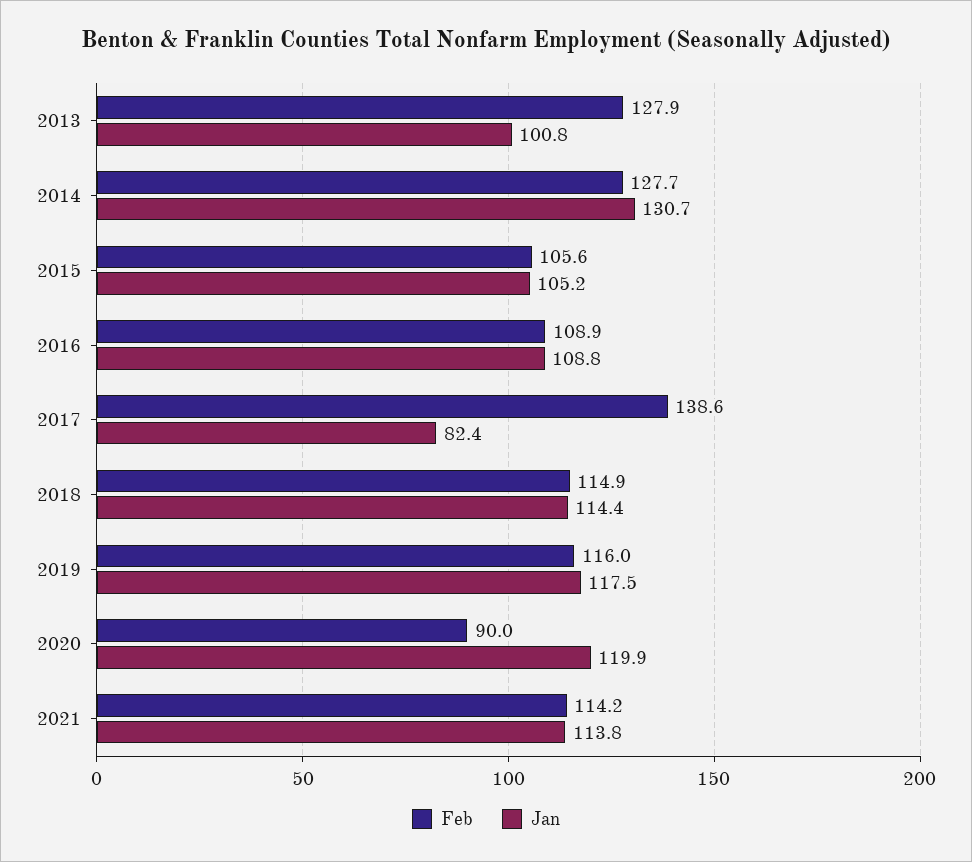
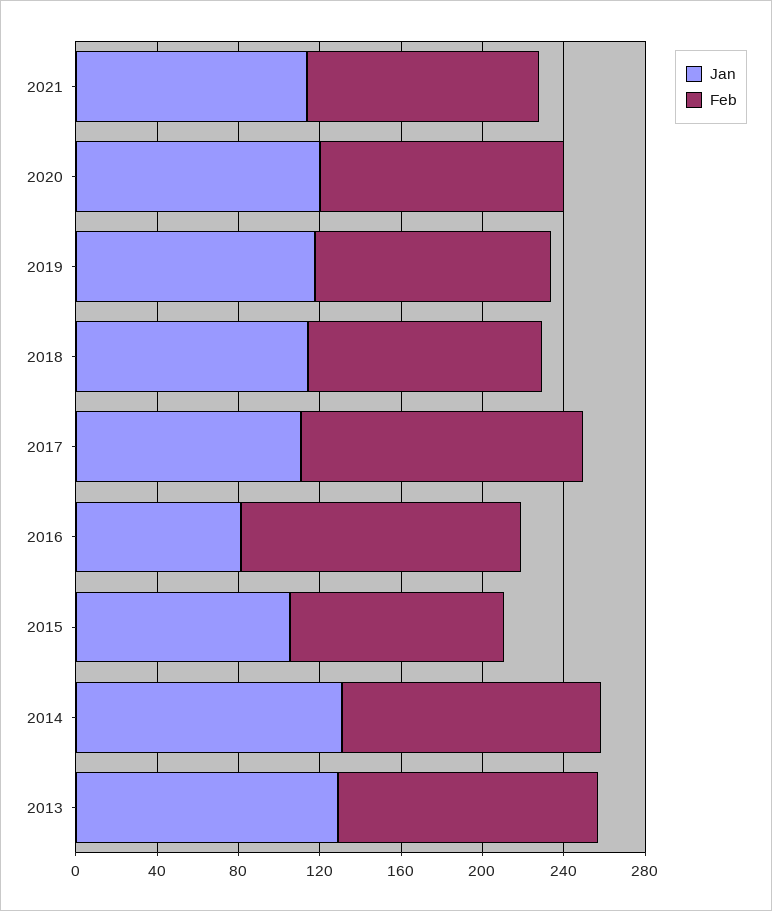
Jan, 2013: 100.8 -> 130
Feb, 2016: 108.9 -> 140
Jan, 2016: 108.8 -> 80
Jan, 2017: 82.4 -> 110
Feb, 2020: 90 -> 120

